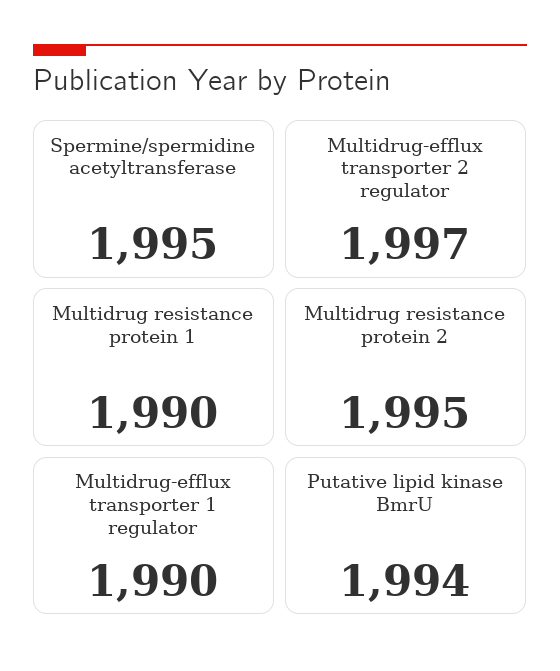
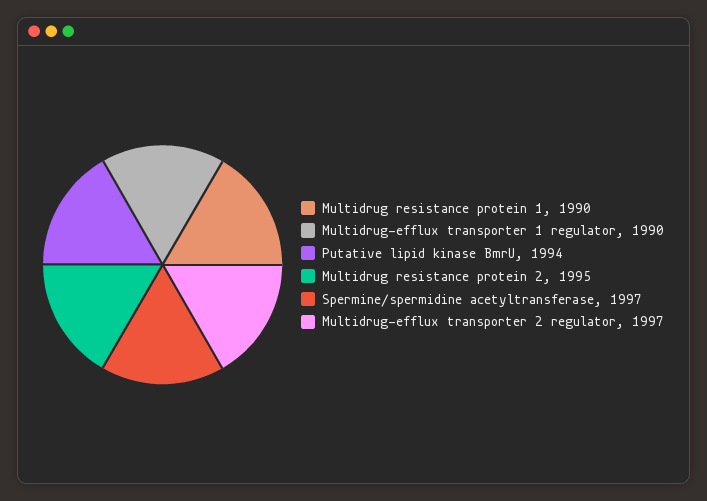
Spermine/spermidine acetyltransferase: 1995 -> 1997

